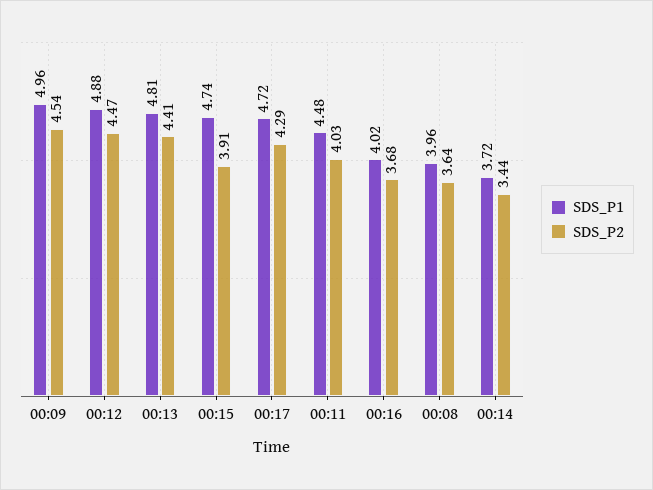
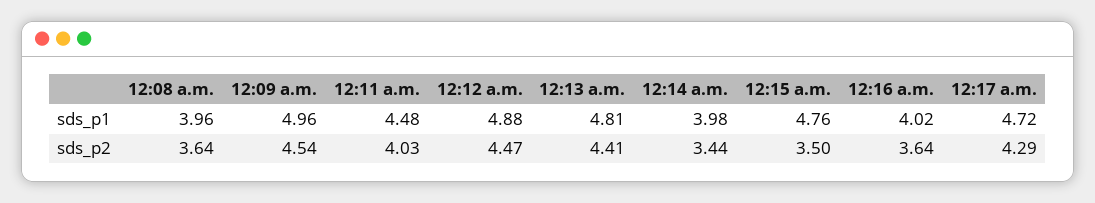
SDS_P1, 00:15: 4.74 -> 4.76
SDS_P2, 00:15: 3.91 -> 3.5
SDS_P2, 00:16: 3.68 -> 3.64
SDS_P1, 00:14: 3.72 -> 3.98

